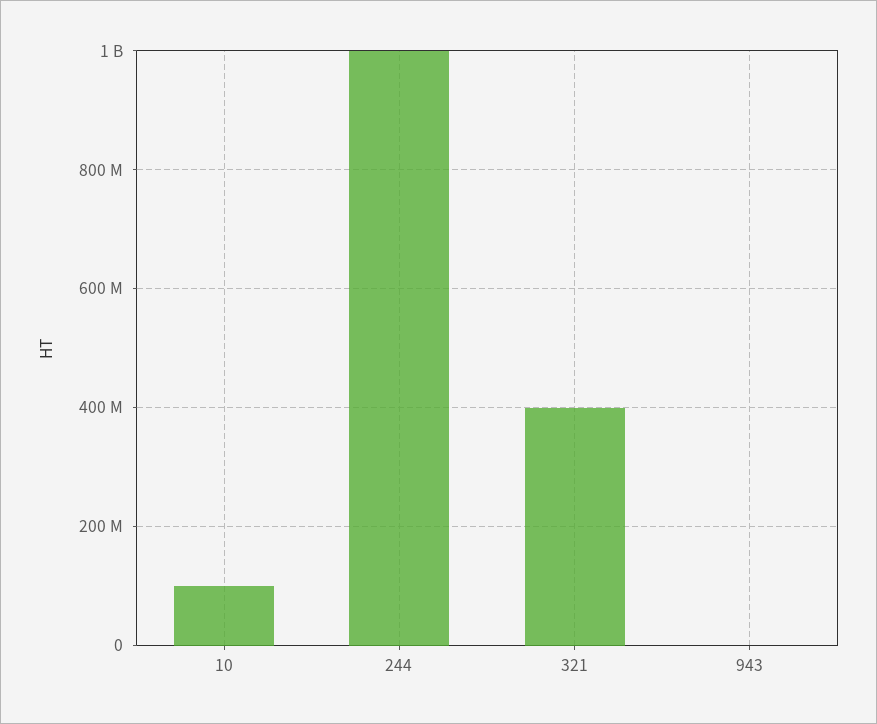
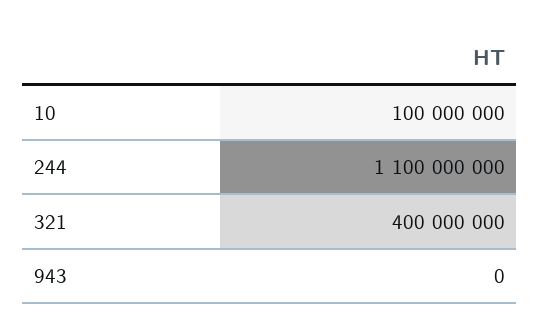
244: 1000000000 -> 1100000000

